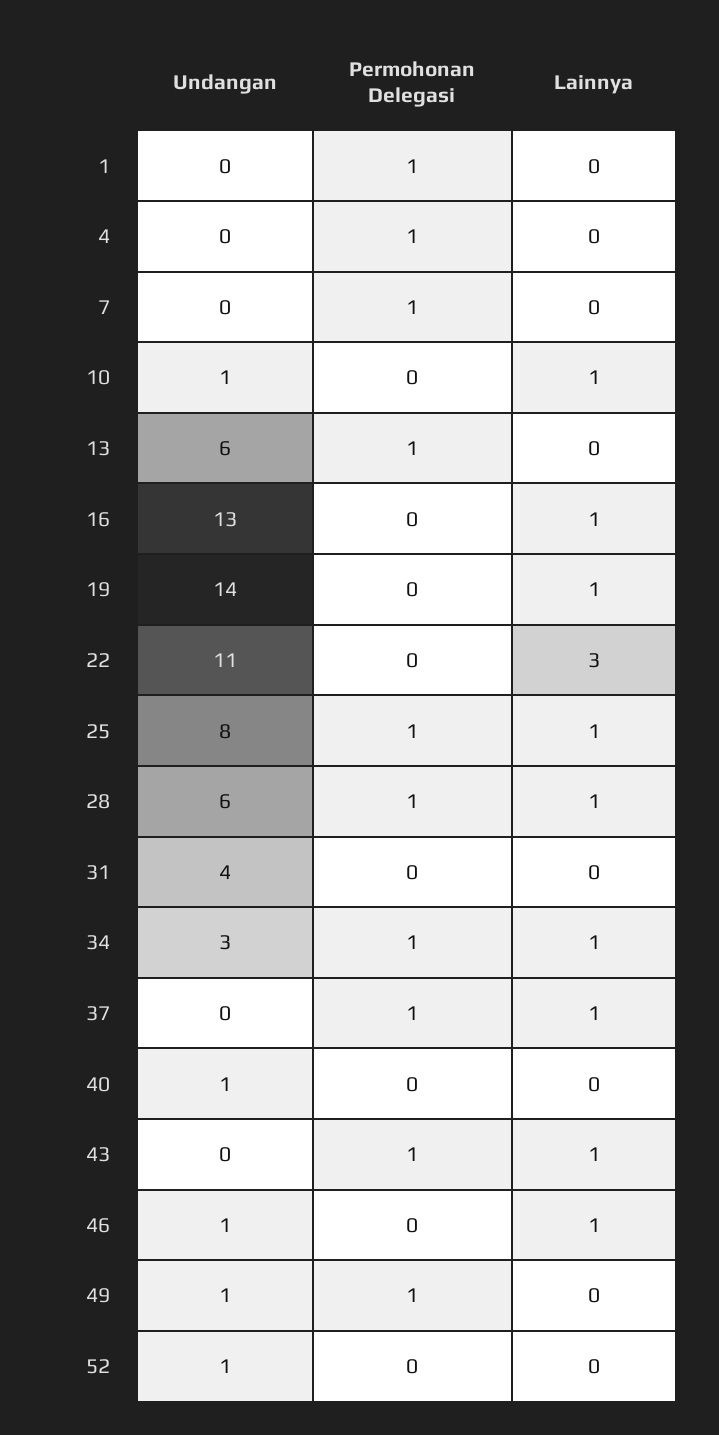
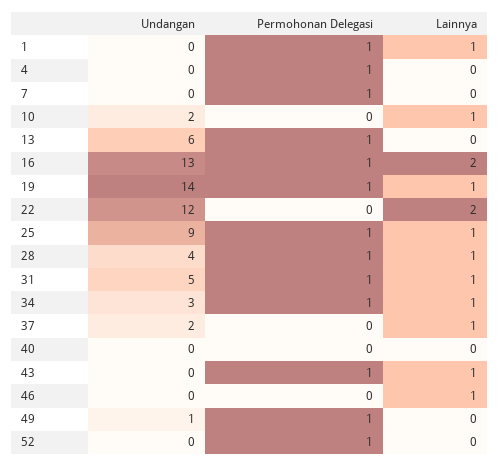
Lainnya, 1: 0 -> 1
Undangan, 10: 1 -> 2
Permohonan Delegasi, 16: 0 -> 1
Lainnya, 16: 1 -> 2
Permohonan Delegasi, 19: 0 -> 1
Undangan, 22: 11 -> 12
Lainnya, 22: 3 -> 2
Undangan, 25: 8 -> 9
Undangan, 28: 6 -> 4
Undangan, 31: 4 -> 5
Permohonan Delegasi, 31: 0 -> 1
Lainnya, 31: 0 -> 1
Undangan, 37: 0 -> 2
Permohonan Delegasi, 37: 1 -> 0
Undangan, 40: 1 -> 0
Undangan, 46: 1 -> 0
Undangan, 52: 1 -> 0
Permohonan Delegasi, 52: 0 -> 1

